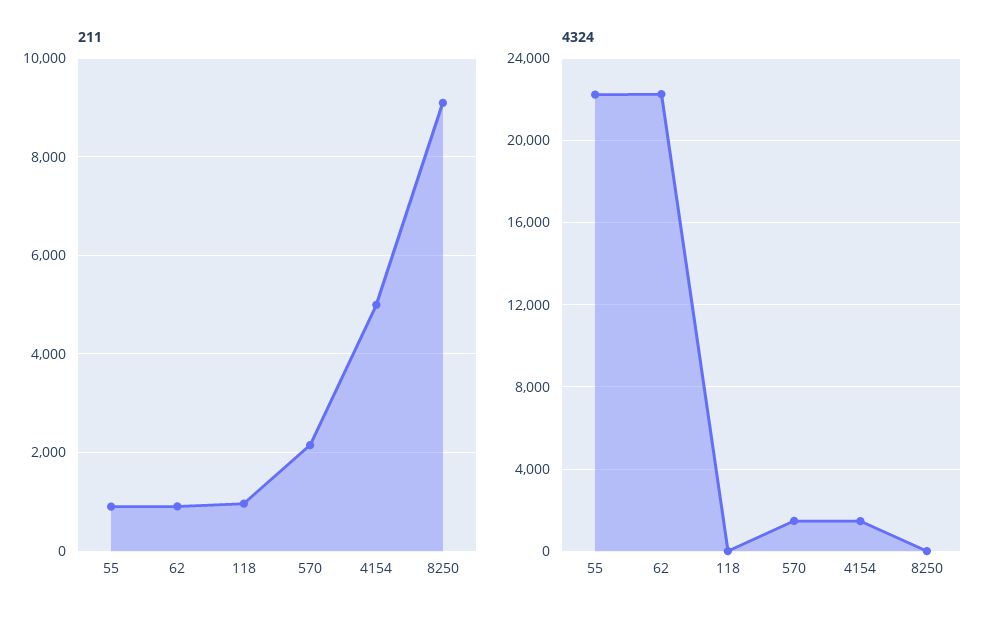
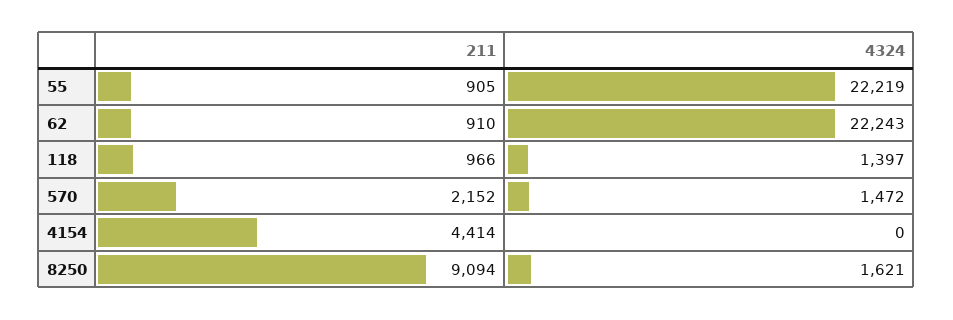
211, 4154: 5000 -> 4414
4324, 118: 0 -> 1397
4324, 4154: 1500 -> 0
4324, 8250: 0 -> 1621

